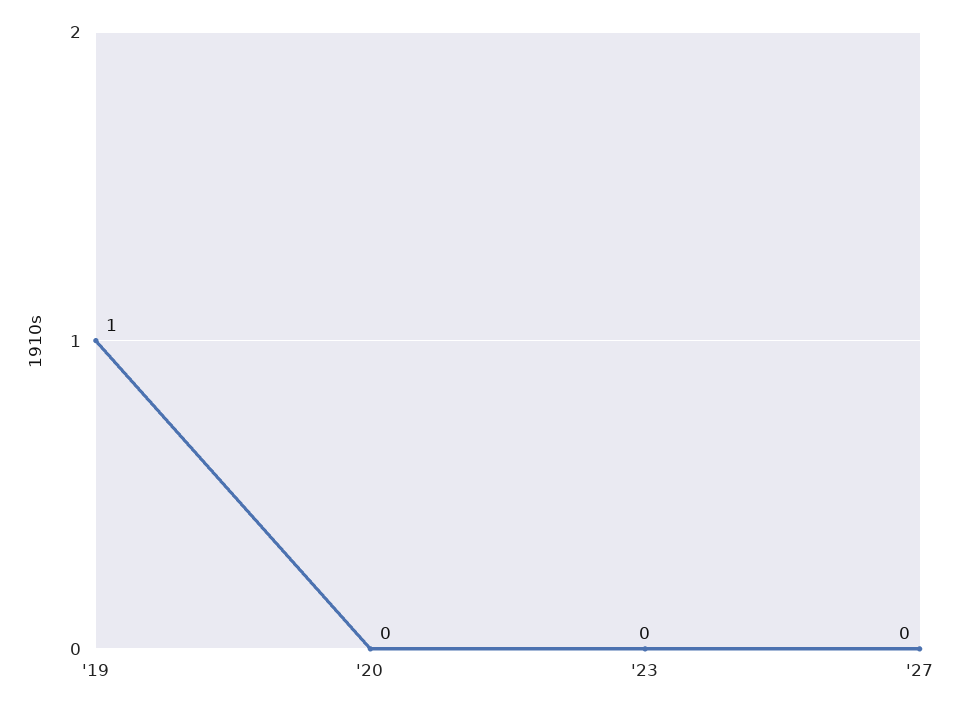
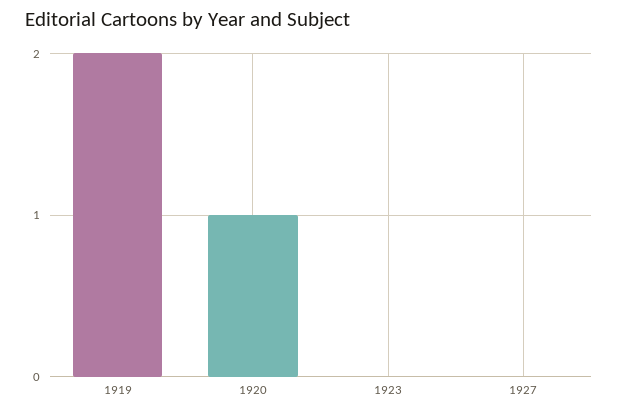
'19: 1 -> 2
'20: 0 -> 1

